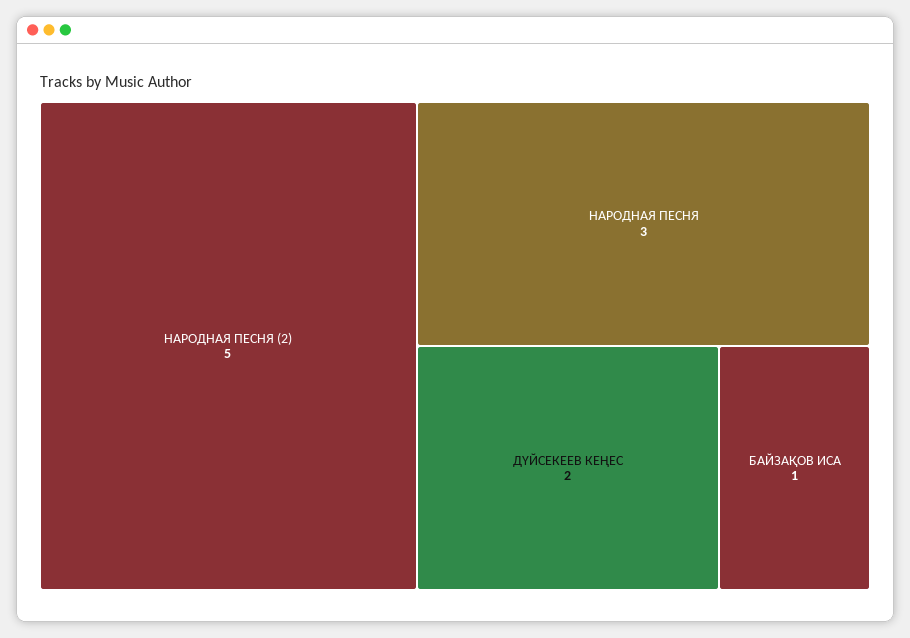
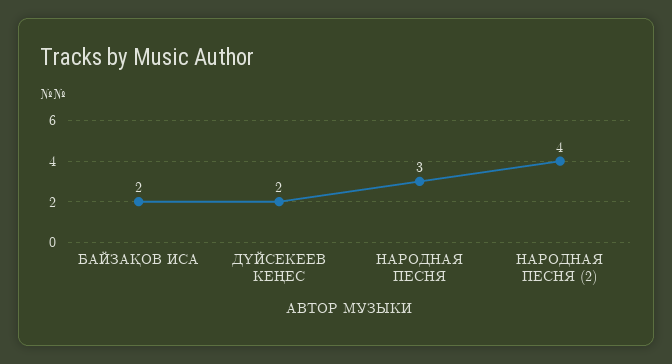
НАРОДНАЯ ПЕСНЯ (2): 5 -> 4
БАЙЗАҚОВ ИСА: 1 -> 2

